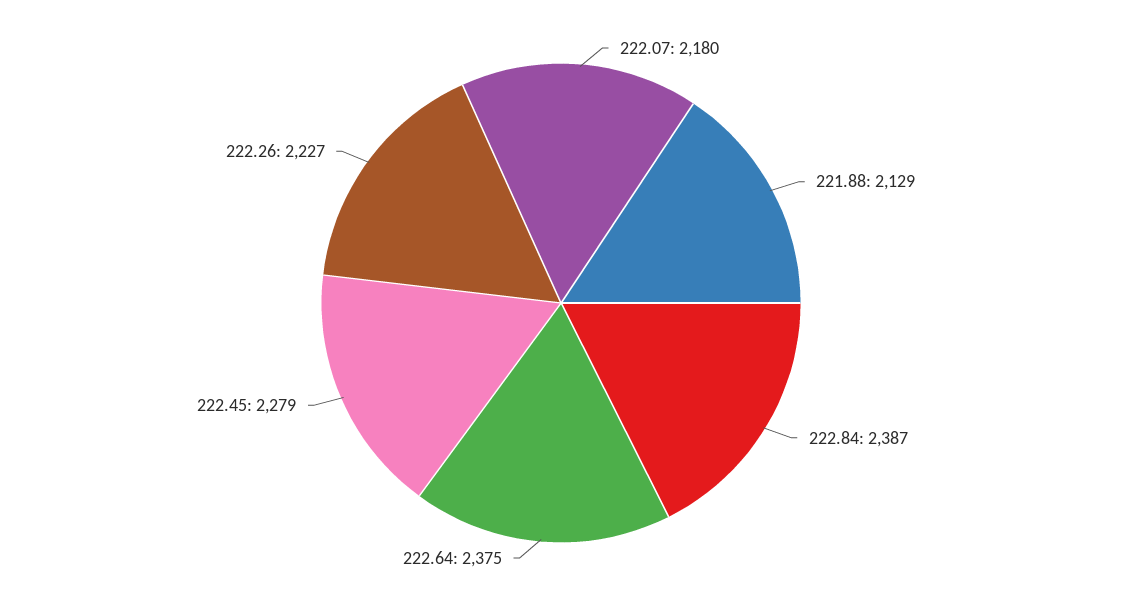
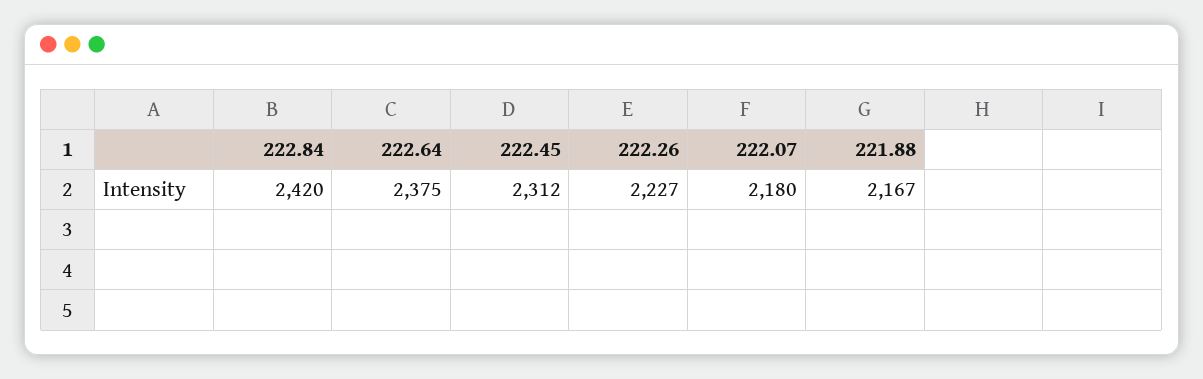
221.88: 2129 -> 2167
222.84: 2387 -> 2420
222.45: 2279 -> 2312

